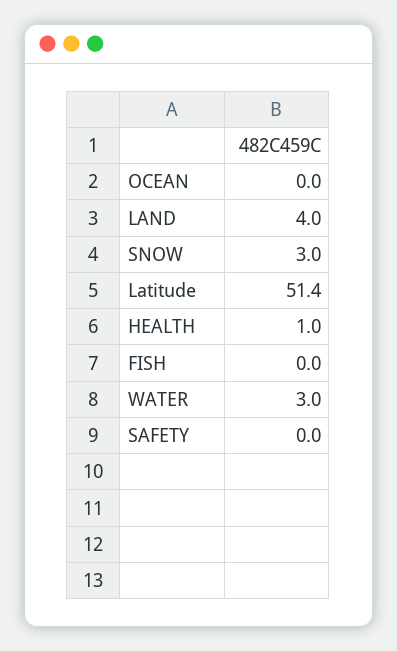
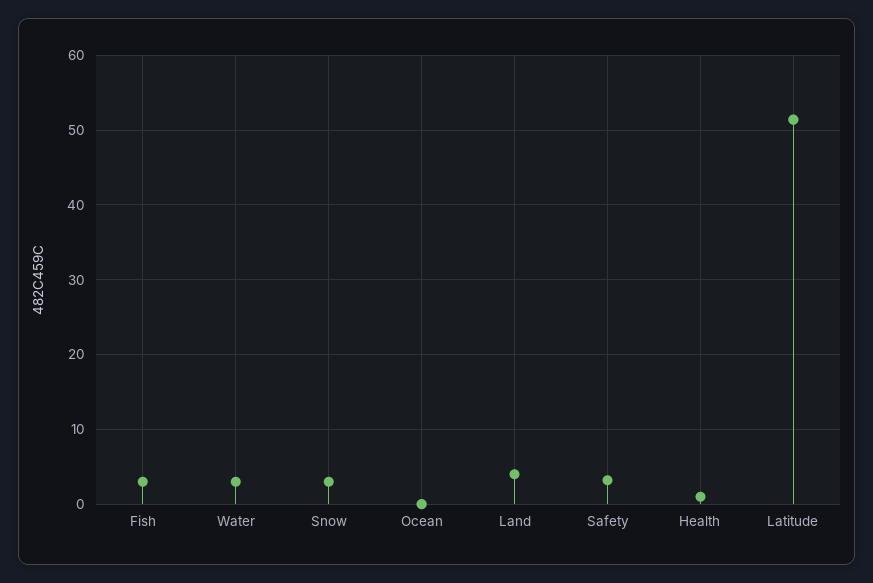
FISH: 0 -> 3
SAFETY: 0 -> 3

